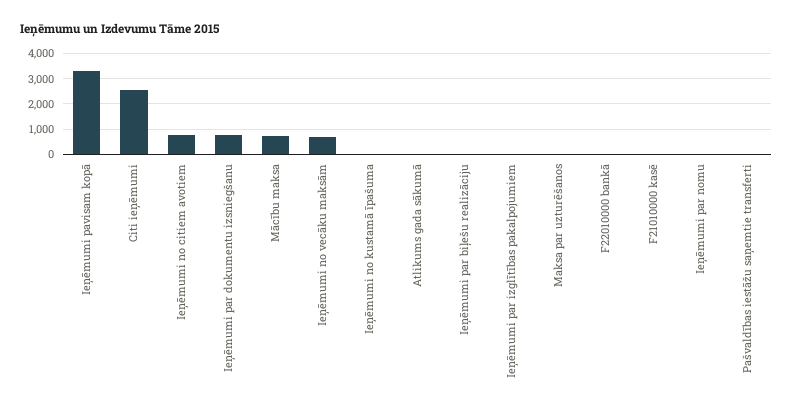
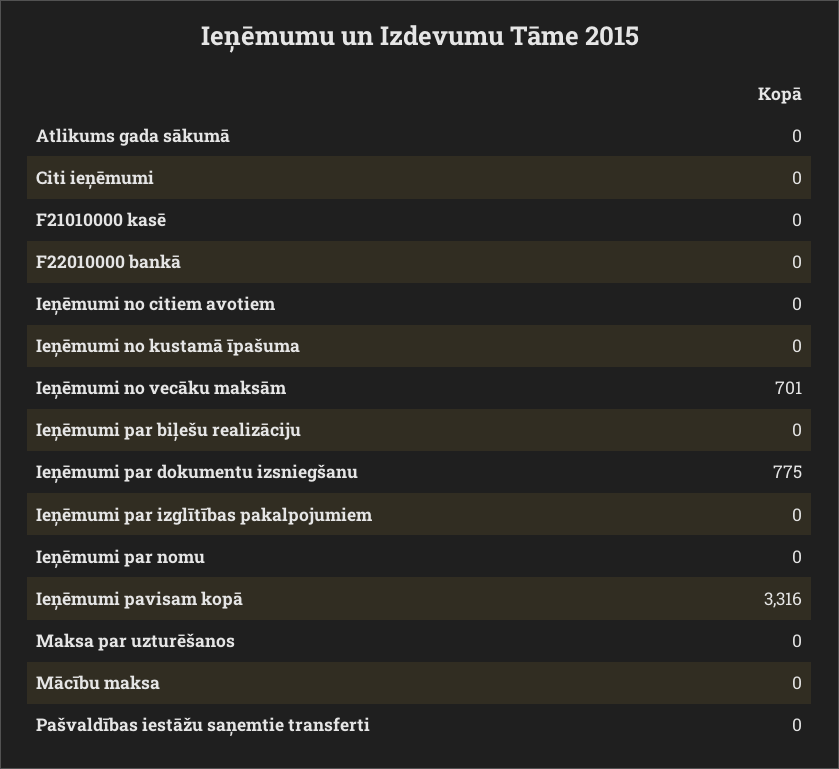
Citi ieņēmumi: 2500 -> 0
Ieņēmumi no citiem avotiem: 750 -> 0
Mācību maksa: 750 -> 0

